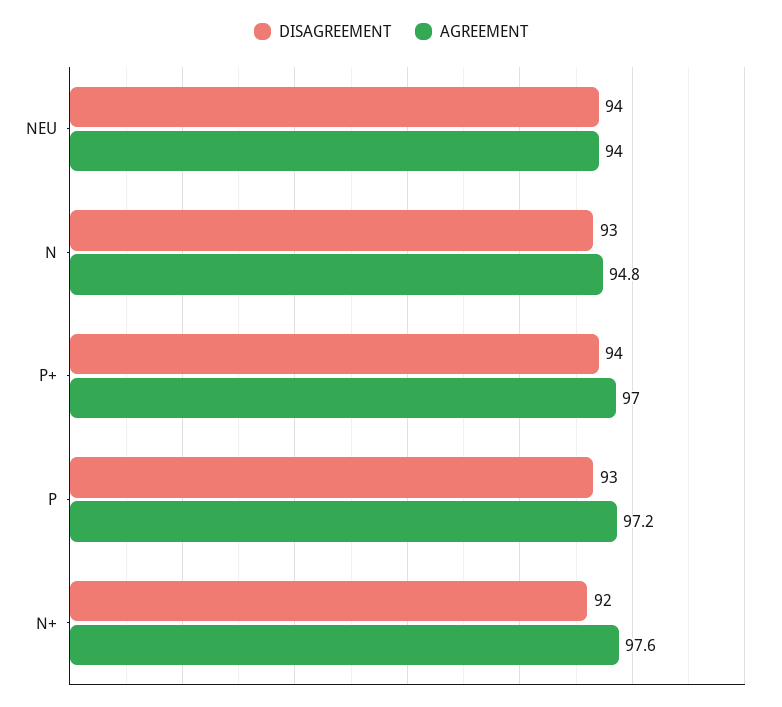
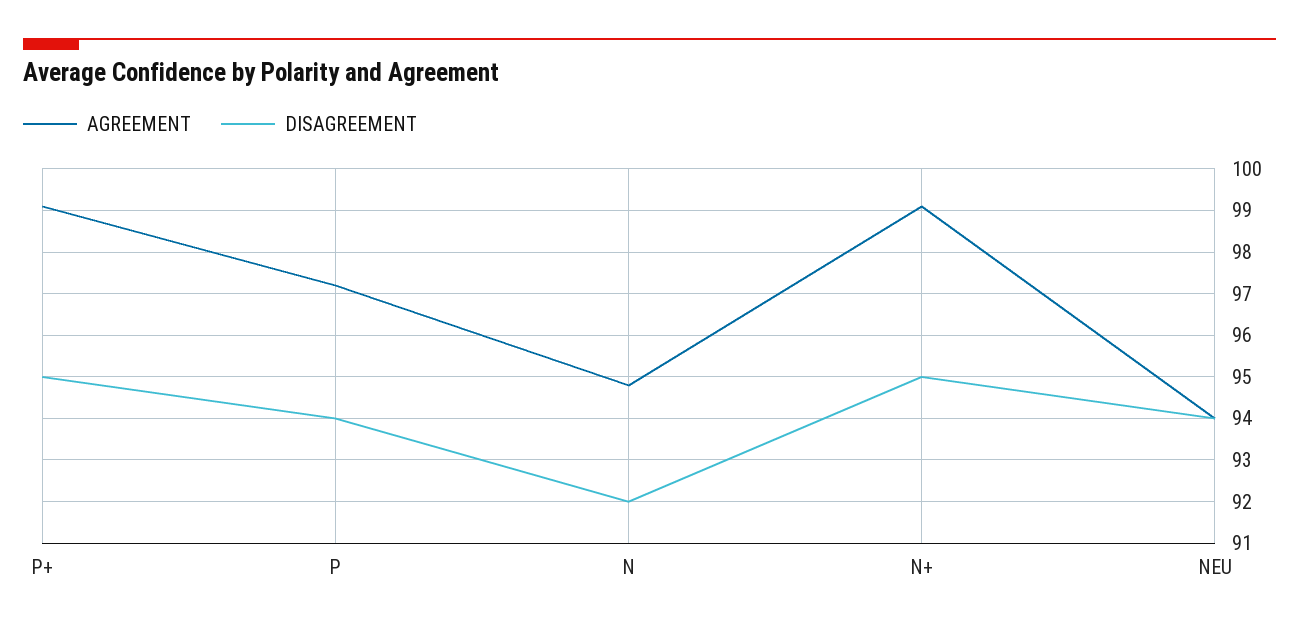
DISAGREEMENT, N: 93 -> 92
DISAGREEMENT, P+: 94 -> 95
AGREEMENT, P+: 97 -> 99
DISAGREEMENT, P: 93 -> 94
DISAGREEMENT, N+: 92 -> 95
AGREEMENT, N+: 97.6 -> 99

